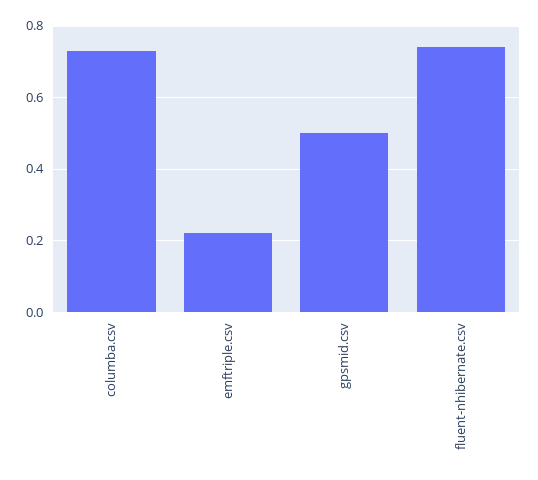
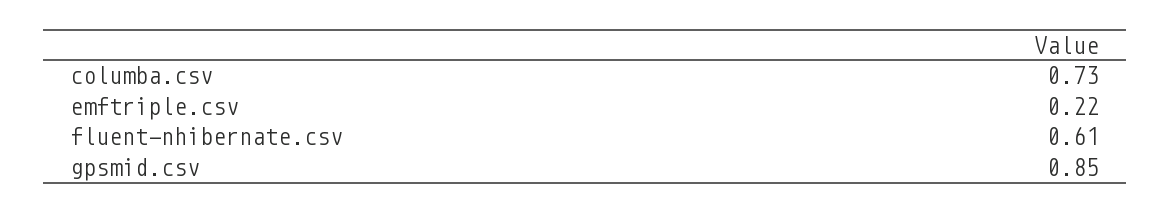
gpsmid.csv: 0.5 -> 0.85
fluent-nhibernate.csv: 0.75 -> 0.61

